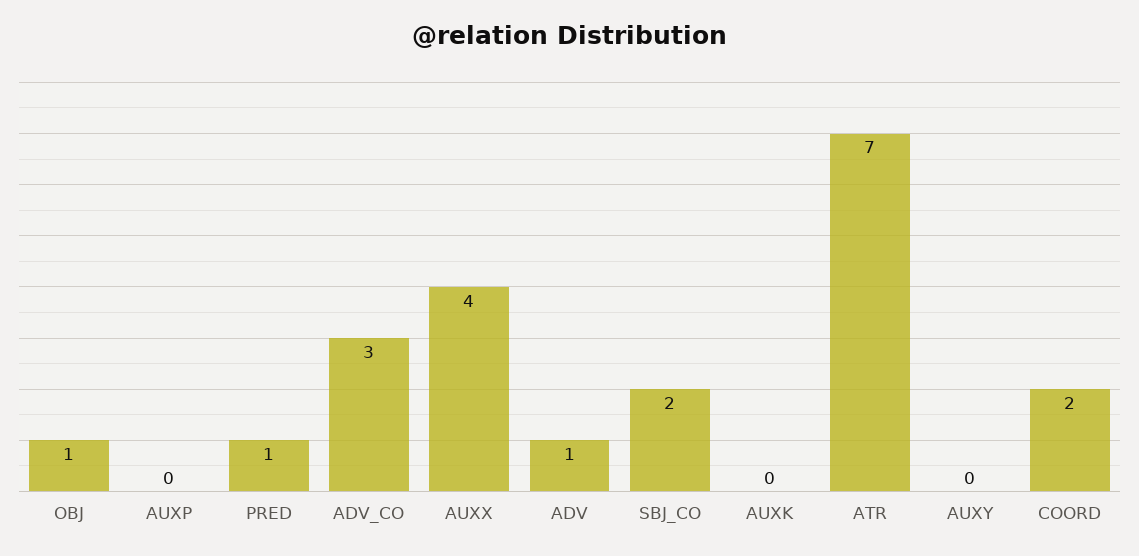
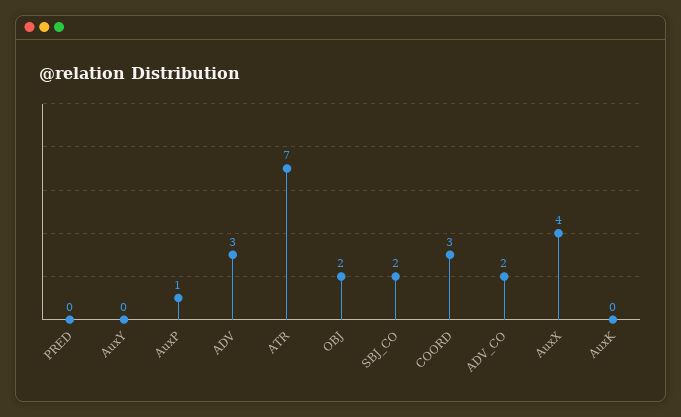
OBJ: 1 -> 2
AUXP: 0 -> 1
PRED: 1 -> 0
ADV_CO: 3 -> 2
ADV: 1 -> 3
COORD: 2 -> 3

